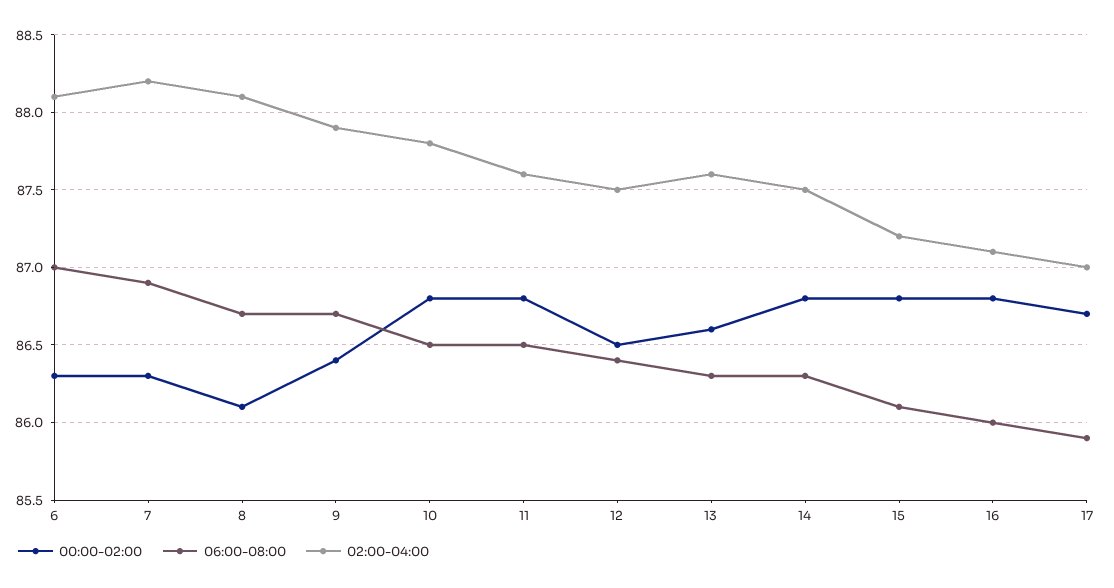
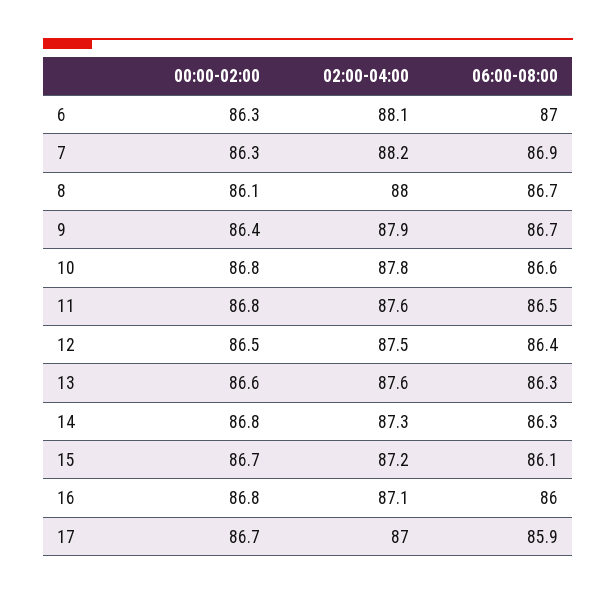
02:00-04:00, 8: 88.1 -> 88
06:00-08:00, 10: 86.5 -> 86.6
02:00-04:00, 14: 87.5 -> 87.3
00:00-02:00, 15: 86.8 -> 86.7

